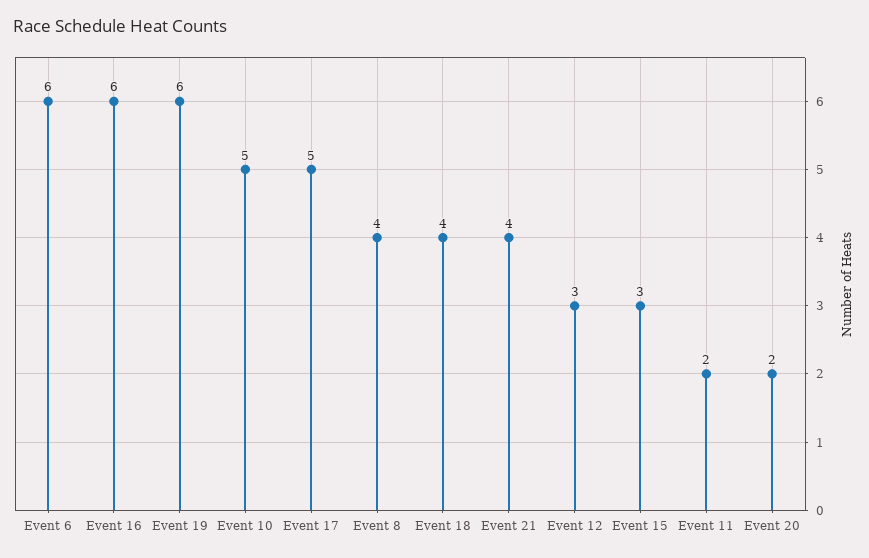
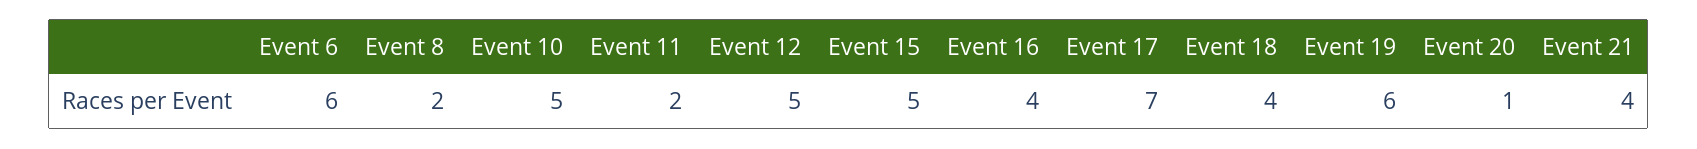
Event 16: 6 -> 4
Event 17: 5 -> 7
Event 8: 4 -> 2
Event 12: 3 -> 5
Event 15: 3 -> 5
Event 20: 2 -> 1

